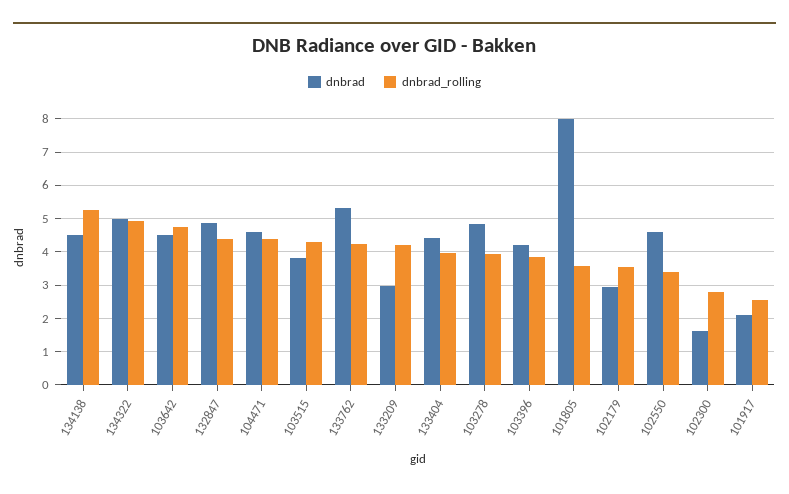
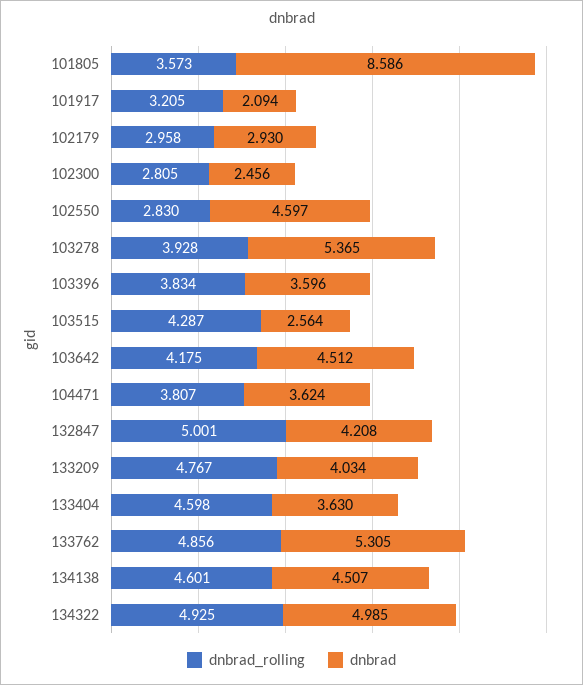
dnbrad_rolling, 134138: 5.2 -> 4.601
dnbrad_rolling, 103642: 4.8 -> 4.175
dnbrad, 132847: 4.8 -> 4.208
dnbrad_rolling, 132847: 4.4 -> 5.001
dnbrad, 104471: 4.6 -> 3.624
dnbrad_rolling, 104471: 4.4 -> 3.807
dnbrad, 103515: 3.8 -> 2.564
dnbrad_rolling, 133762: 4.2 -> 4.856
dnbrad, 133209: 3 -> 4.034
dnbrad_rolling, 133209: 4.2 -> 4.767
dnbrad, 133404: 4.4 -> 3.63
dnbrad_rolling, 133404: 4 -> 4.598
dnbrad, 103278: 4.8 -> 5.365
dnbrad, 103396: 4.2 -> 3.596
dnbrad, 101805: 8 -> 8.586
dnbrad_rolling, 102179: 3.6 -> 2.958
dnbrad_rolling, 102550: 3.4 -> 2.83
dnbrad, 102300: 1.6 -> 2.456
dnbrad_rolling, 101917: 2.6 -> 3.205

